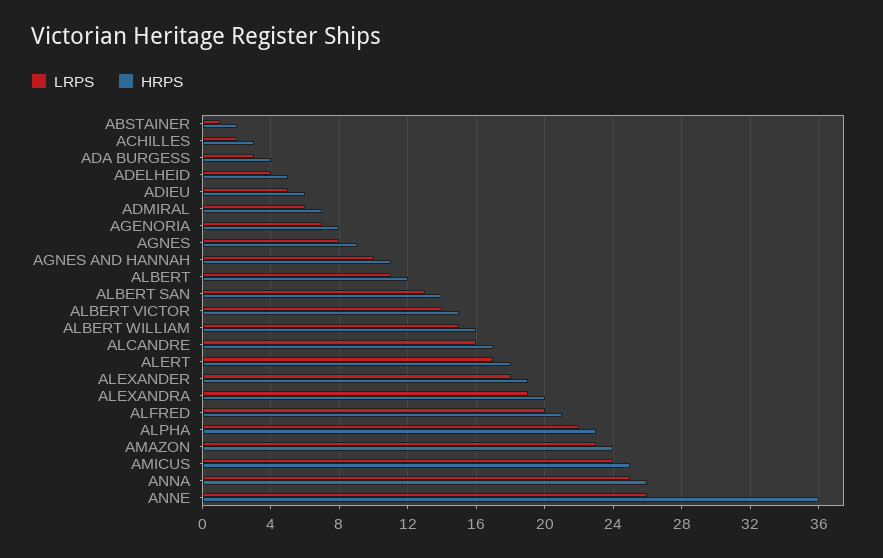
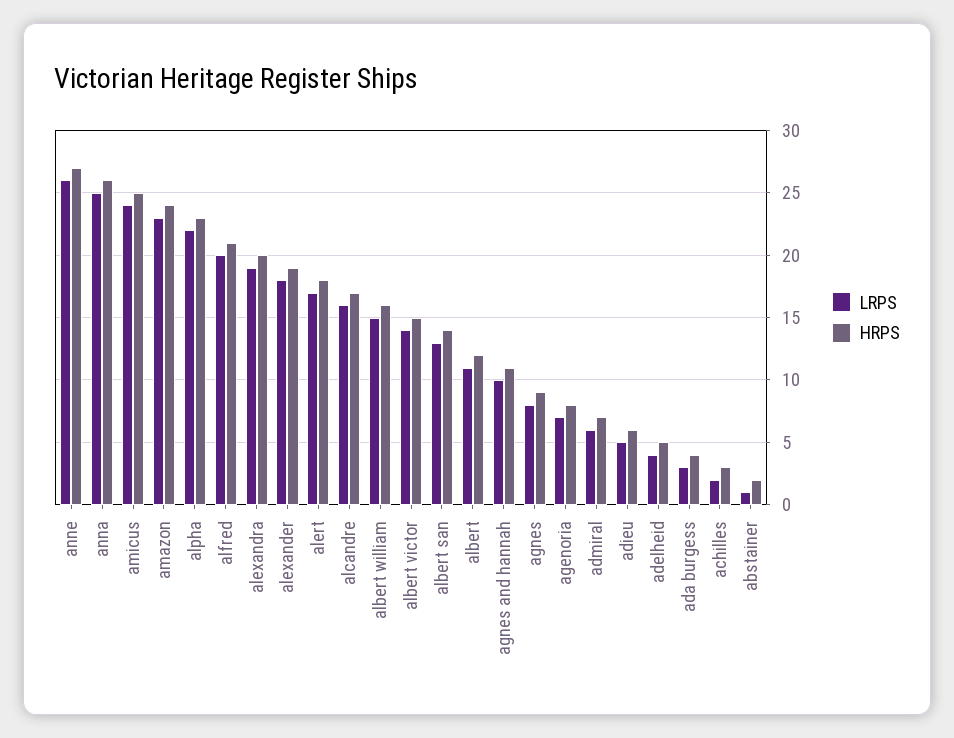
HRPS, ANNE: 36 -> 27

